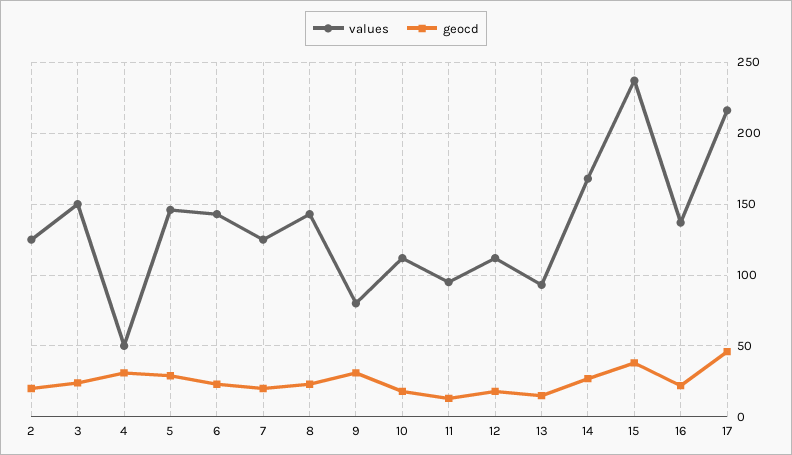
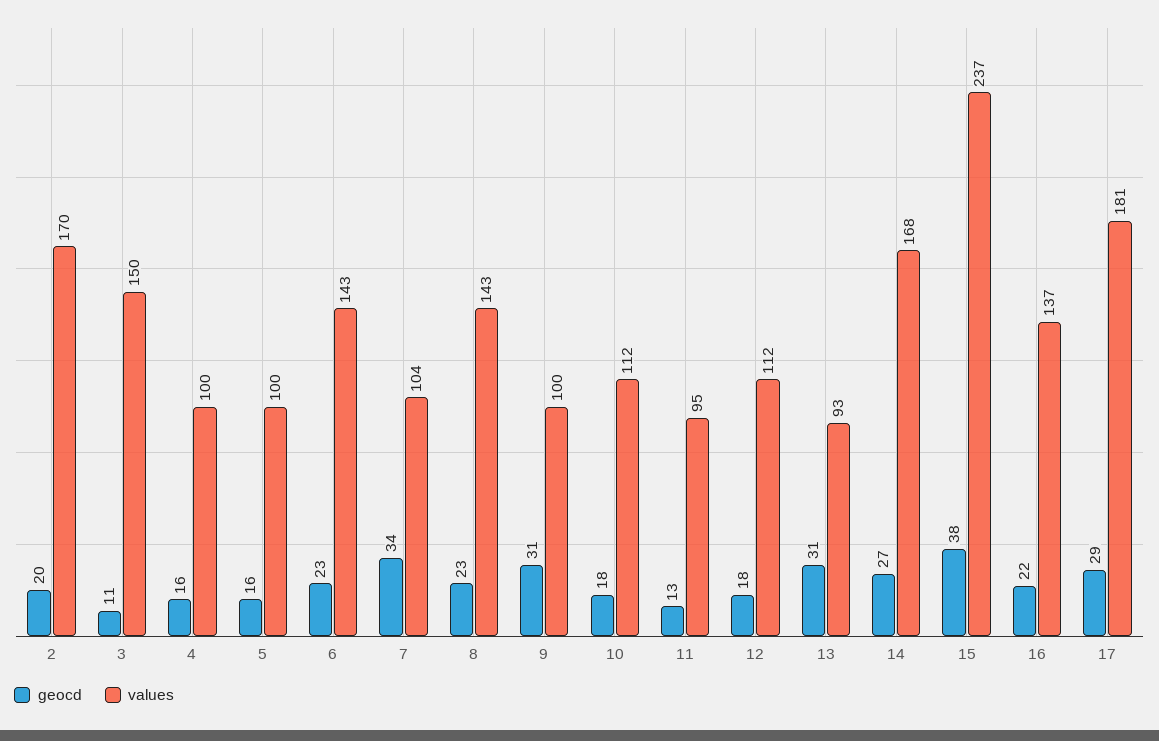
values, 2: 125 -> 170
geocd, 3: 25 -> 11
values, 4: 50 -> 100
geocd, 4: 30 -> 16
values, 5: 145 -> 100
geocd, 5: 30 -> 16
values, 7: 125 -> 104
geocd, 7: 20 -> 34
values, 9: 80 -> 100
geocd, 13: 15 -> 31
values, 17: 215 -> 181
geocd, 17: 45 -> 29

